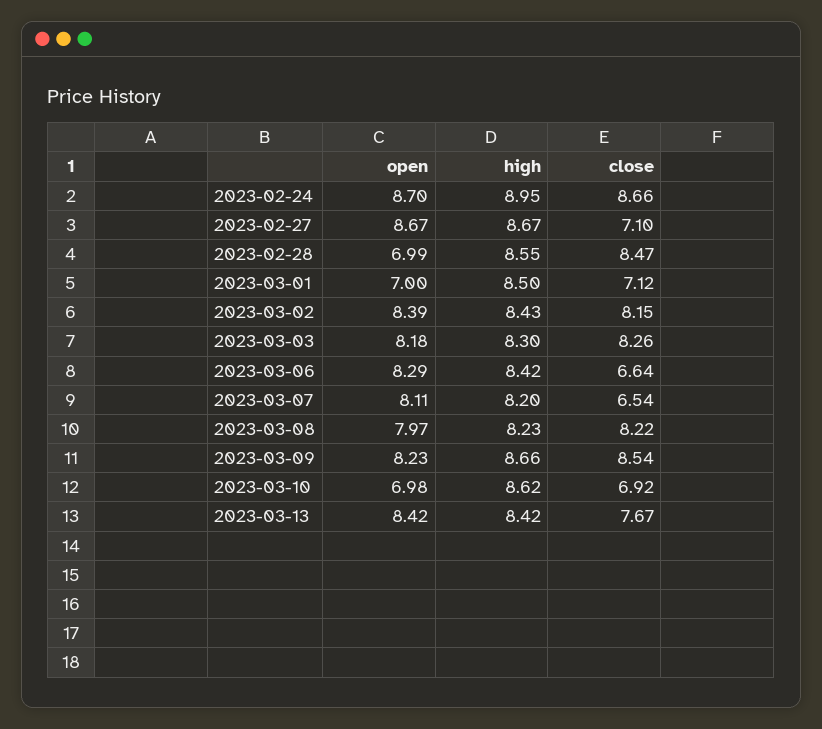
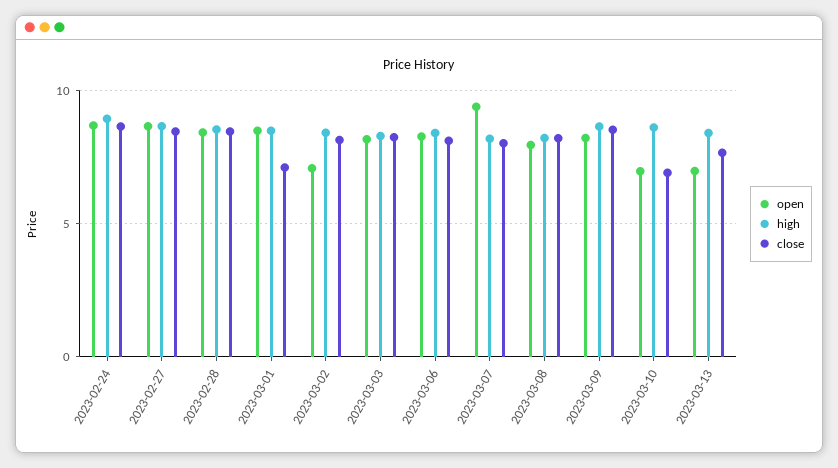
close, 2023-02-27: 7.1 -> 8.5
open, 2023-02-28: 6.99 -> 8.5
open, 2023-03-01: 7 -> 8.5
open, 2023-03-02: 8.39 -> 7
close, 2023-03-06: 6.64 -> 8
open, 2023-03-07: 8.11 -> 9.5
close, 2023-03-07: 6.54 -> 8
open, 2023-03-13: 8.42 -> 7

